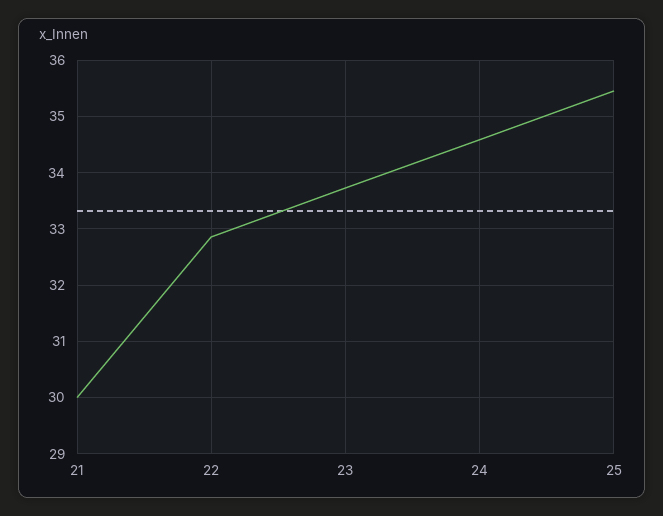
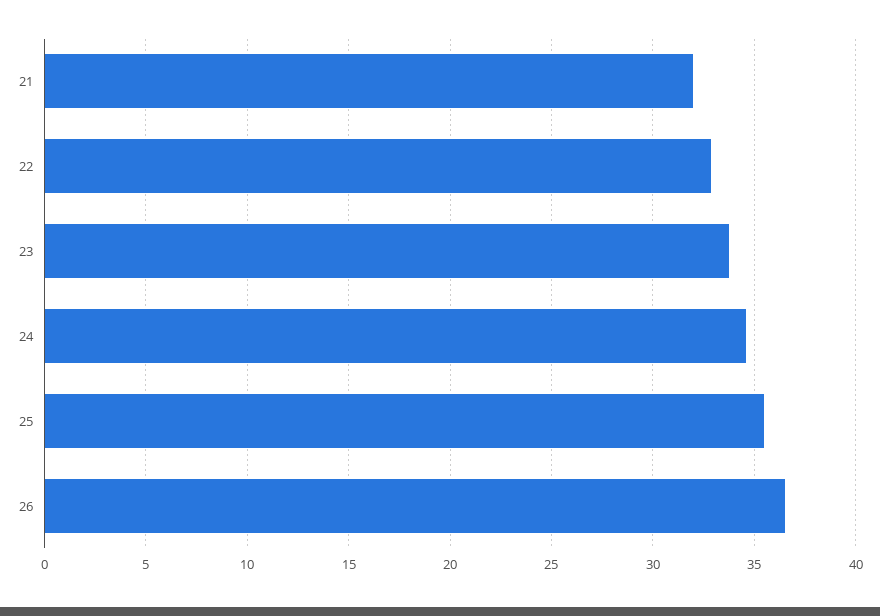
21: 30 -> 32
26: none -> 36.5

